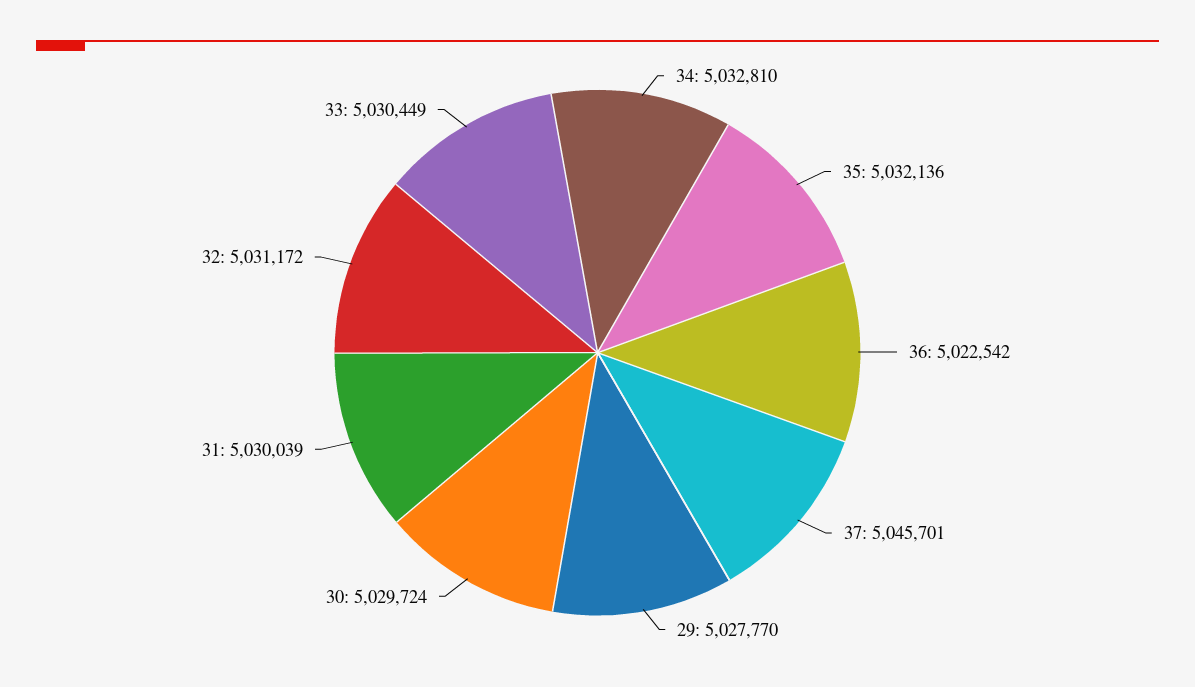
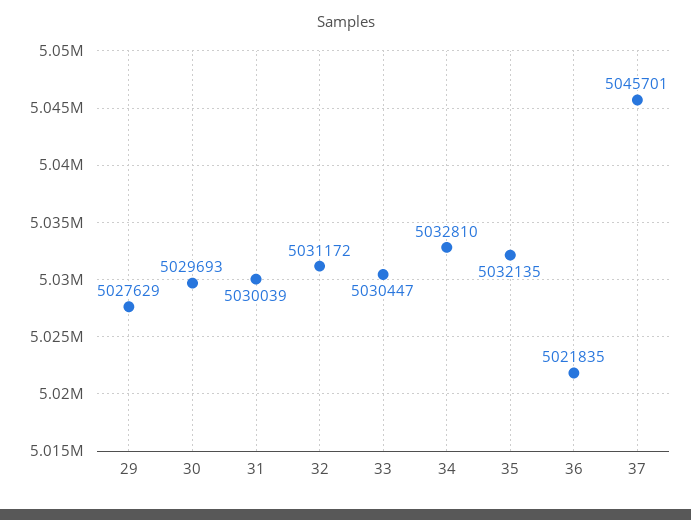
35: 5032136 -> 5032135
36: 5022542 -> 5021835
29: 5027770 -> 5027629
30: 5029724 -> 5029693
33: 5030449 -> 5030447

